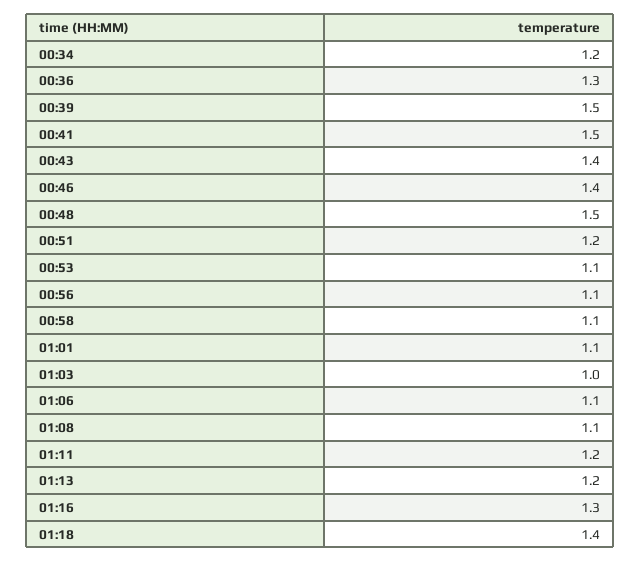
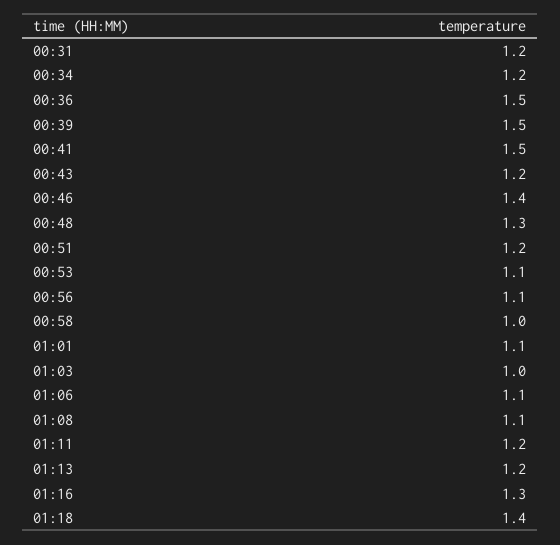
00:36: 1.3 -> 1.5
00:43: 1.4 -> 1.2
00:48: 1.5 -> 1.3
00:58: 1.1 -> 1
00:31: none -> 1.2

